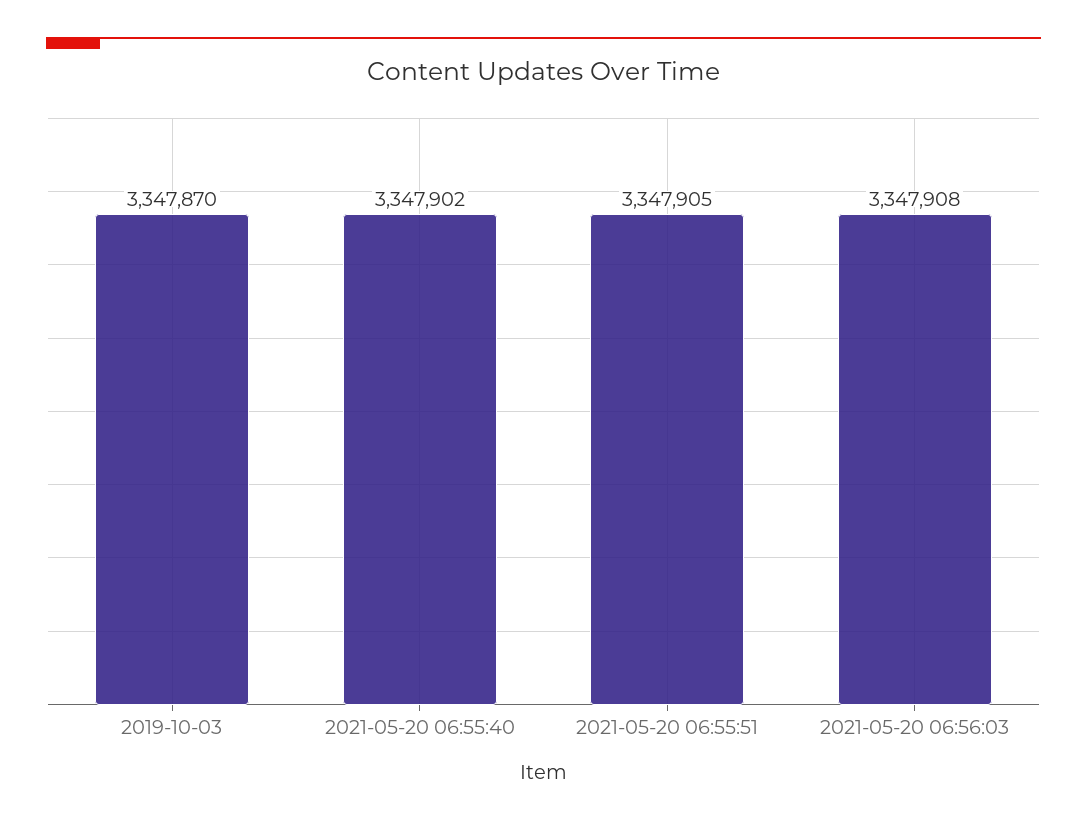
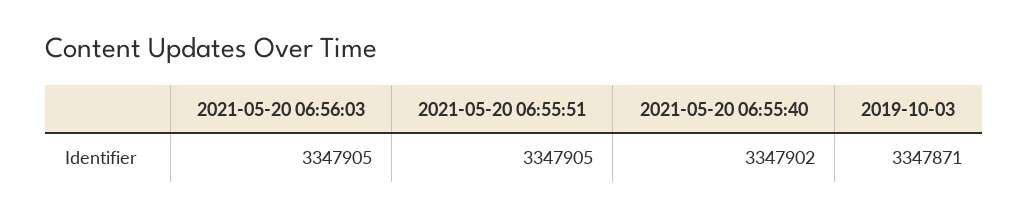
2019-10-03: 3347870 -> 3347871
2021-05-20 06:56:03: 3347908 -> 3347905

